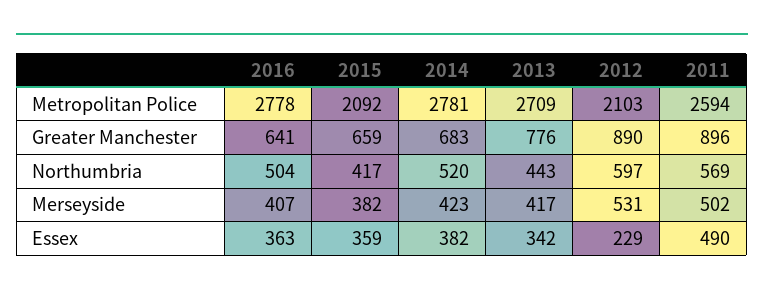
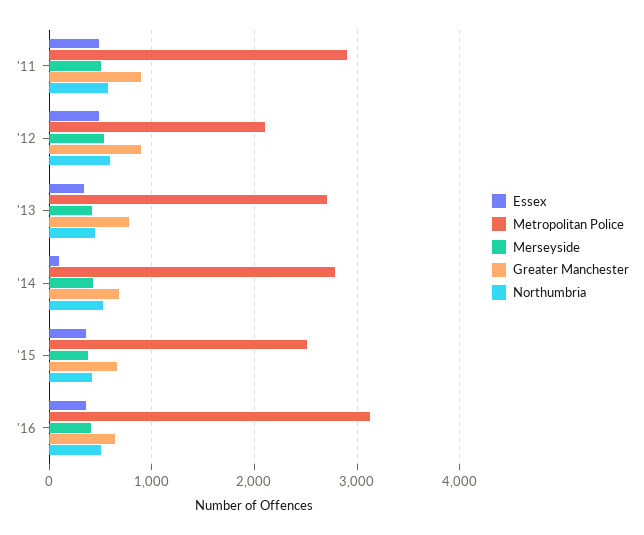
Metropolitan Police, 2016: 2778 -> 3100
Metropolitan Police, 2015: 2092 -> 2500
Metropolitan Police, 2011: 2594 -> 2900
Essex, 2014: 382 -> 100
Essex, 2012: 229 -> 500

